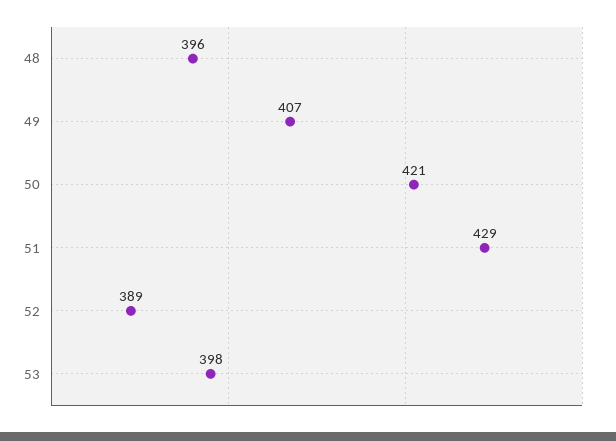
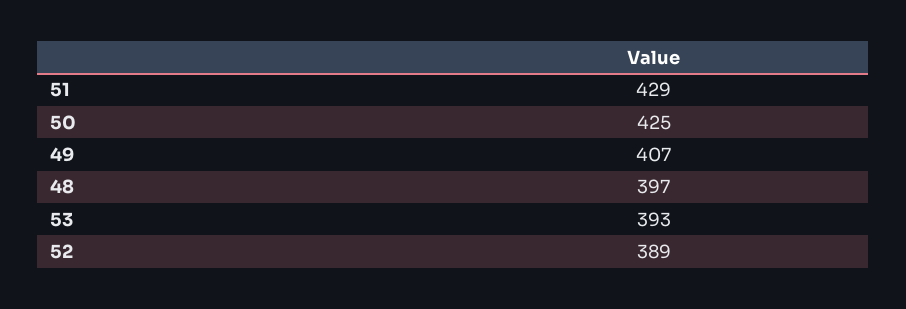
48: 396 -> 397
50: 421 -> 425
53: 398 -> 393

